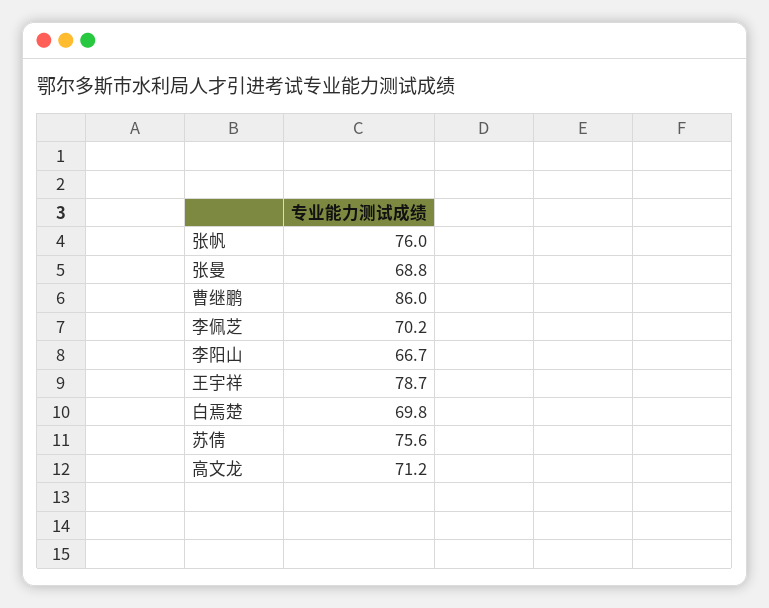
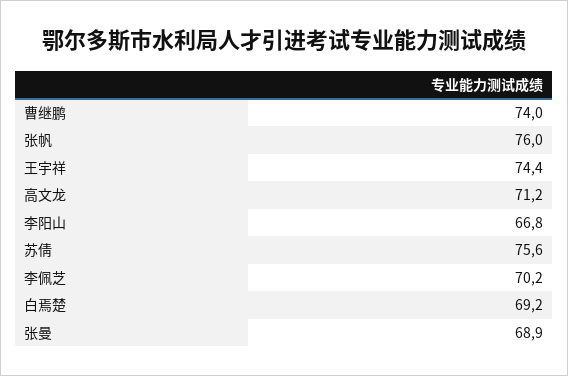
张曼: 68.8 -> 68.9
曹继鹏: 86 -> 74
李阳山: 66.7 -> 66.8
王宇祥: 78.7 -> 74.4
白焉楚: 69.8 -> 69.2

